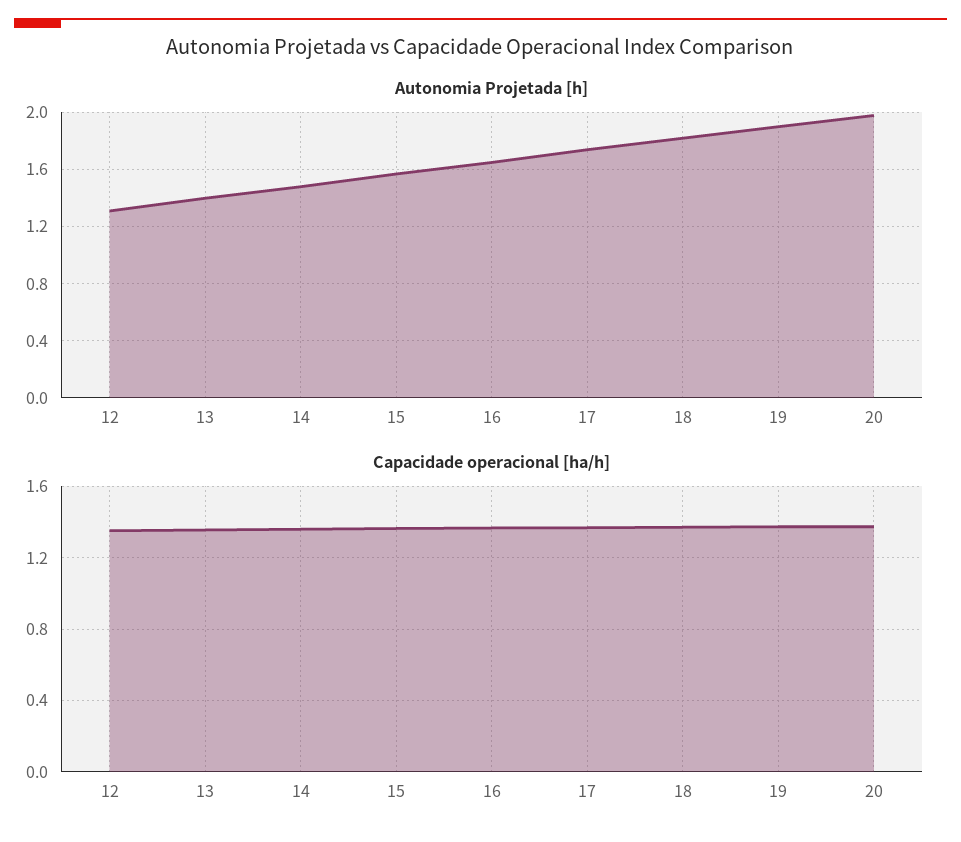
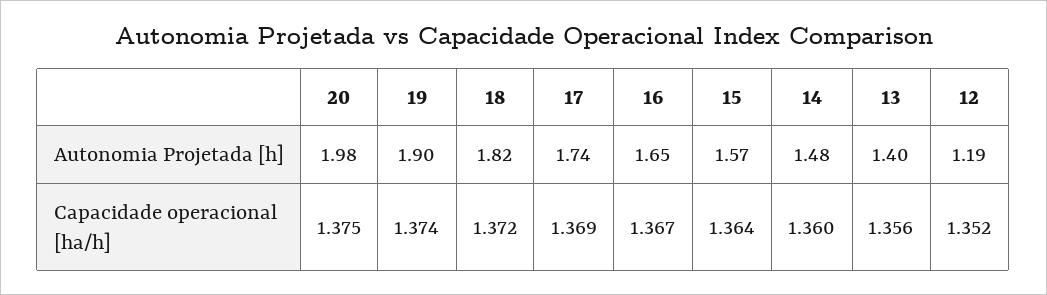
Autonomia Projetada [h], 12: 1.3 -> 1.19

